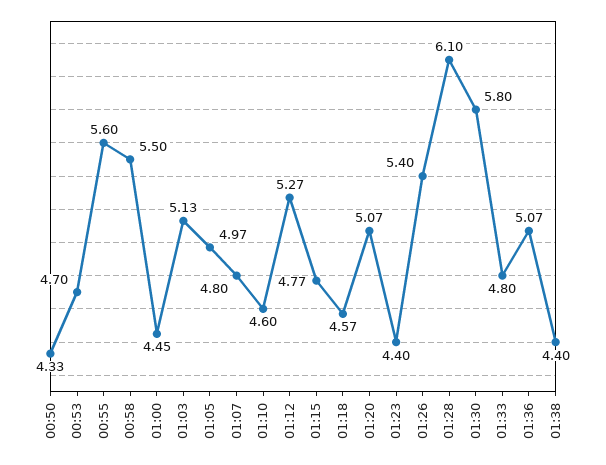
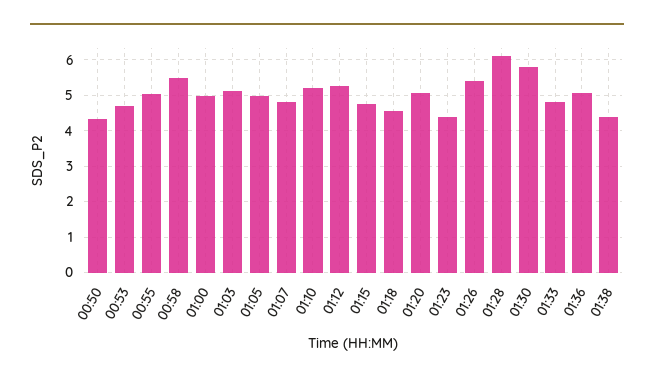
00:55: 5.6 -> 5
01:00: 4.45 -> 5
01:10: 4.6 -> 5.2

